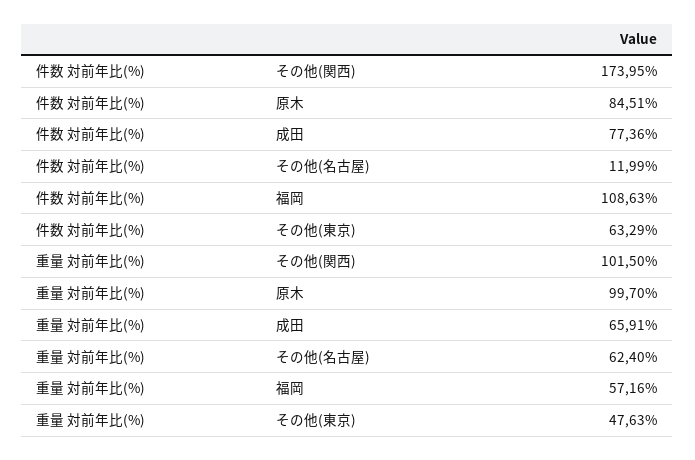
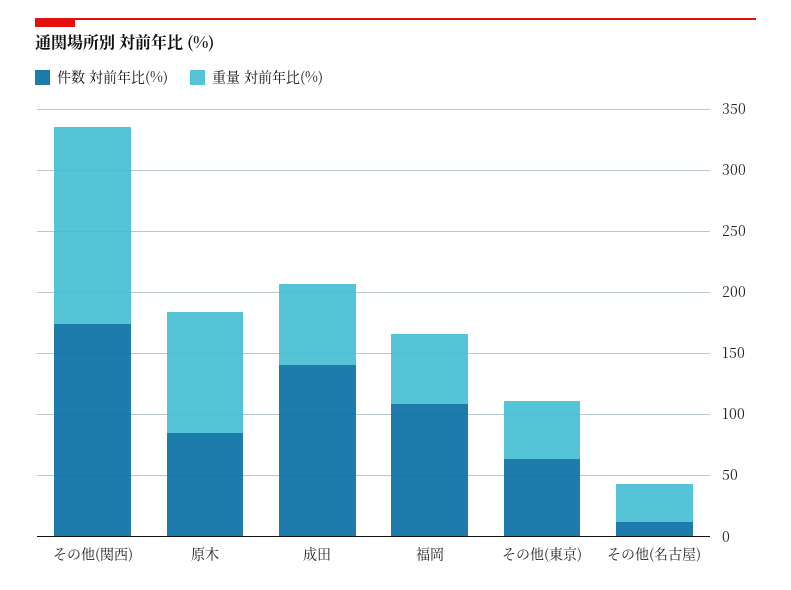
件数 対前年比(%), 成田: 77.36 -> 140
重量 対前年比(%), その他(関西): 101.5 -> 160
重量 対前年比(%), その他(名古屋): 62.4 -> 30

